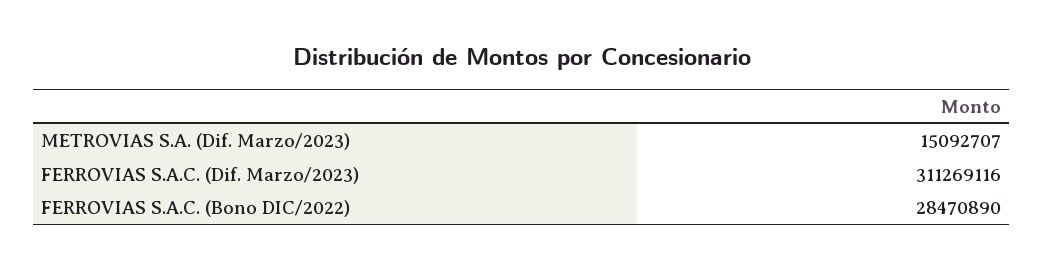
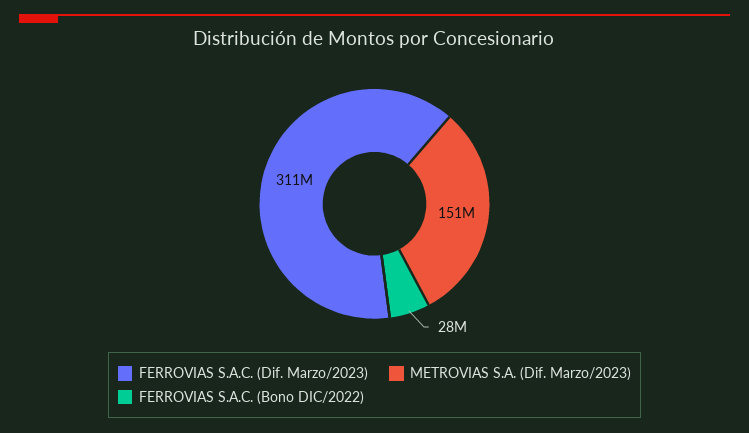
METROVIAS S.A. (Dif. Marzo/2023): 15092707 -> 151000000

